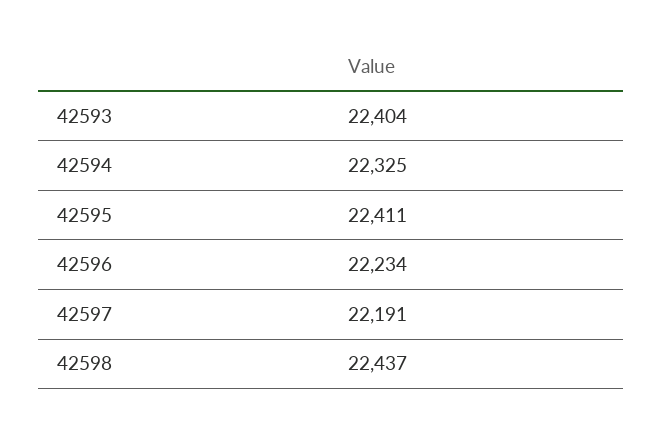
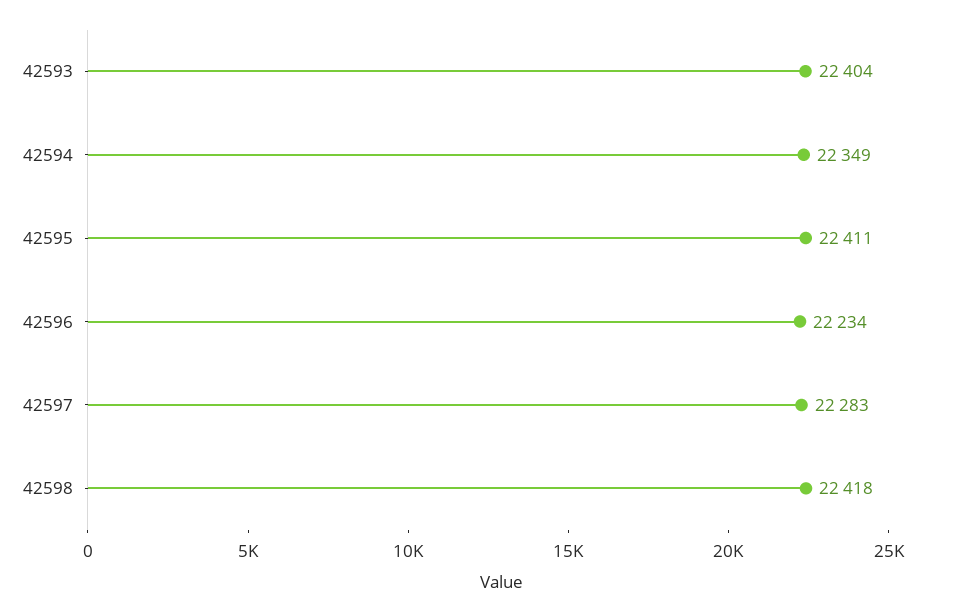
42594: 22325 -> 22349
42597: 22191 -> 22283
42598: 22437 -> 22418

